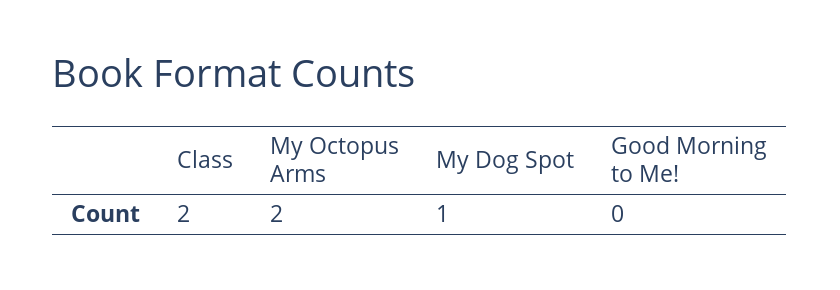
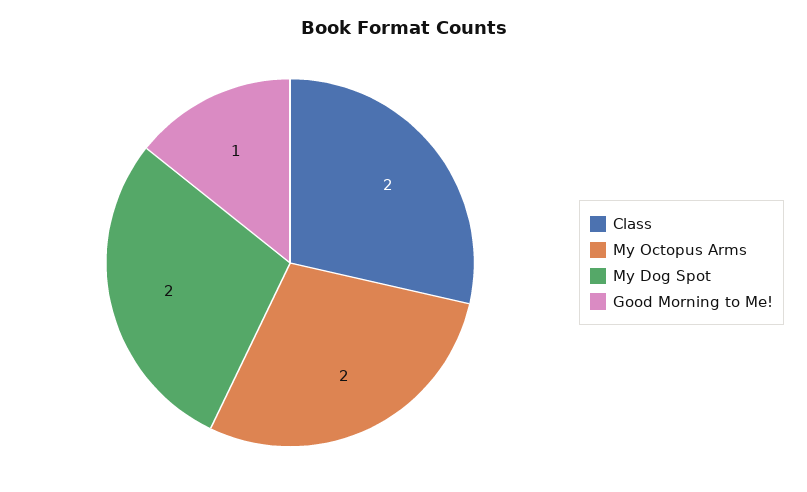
My Dog Spot: 1 -> 2
Good Morning to Me!: 0 -> 1

